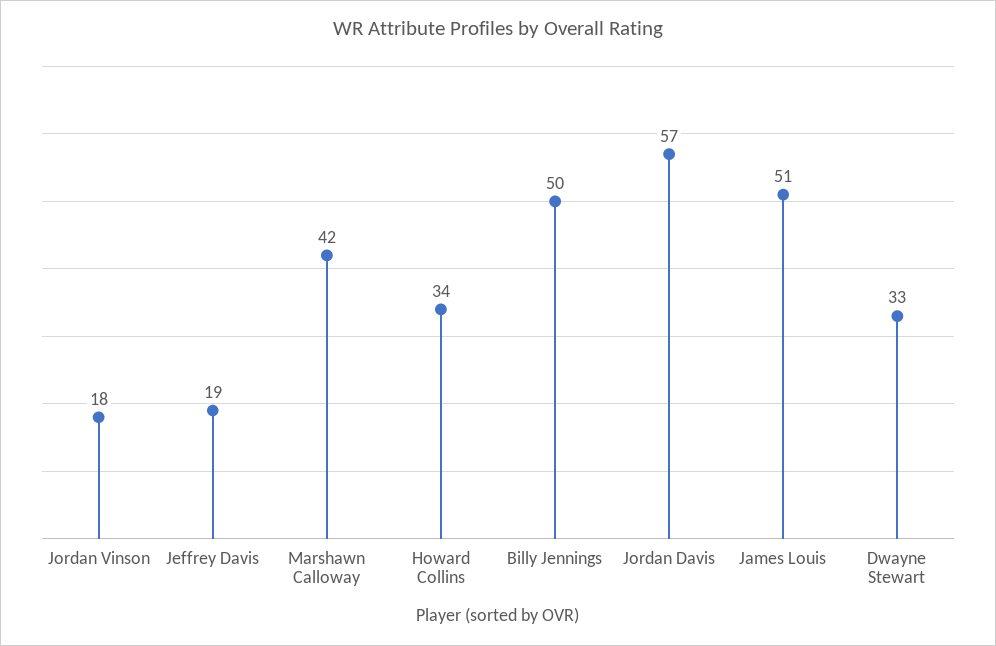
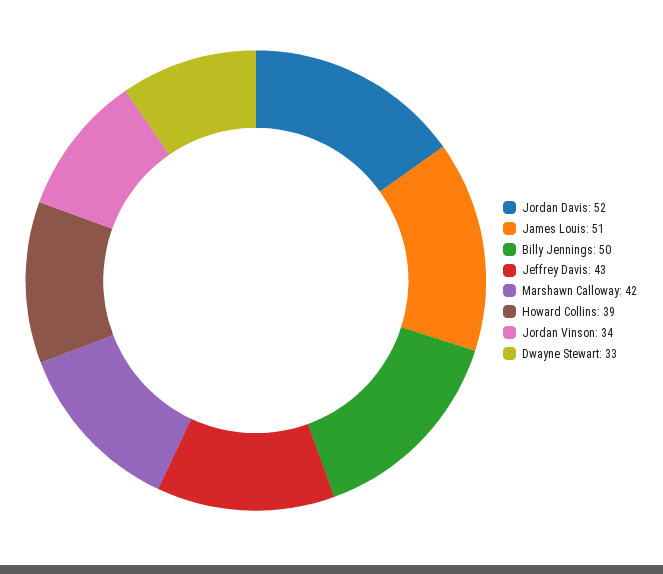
Jordan Vinson: 18 -> 34
Jeffrey Davis: 19 -> 43
Howard Collins: 34 -> 39
Jordan Davis: 57 -> 52

